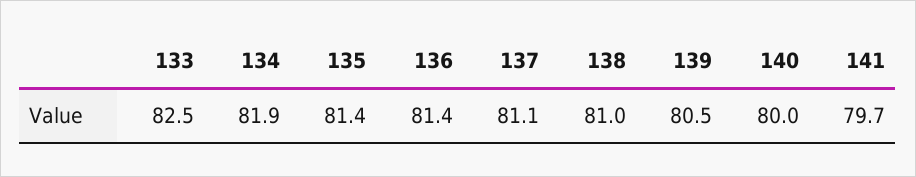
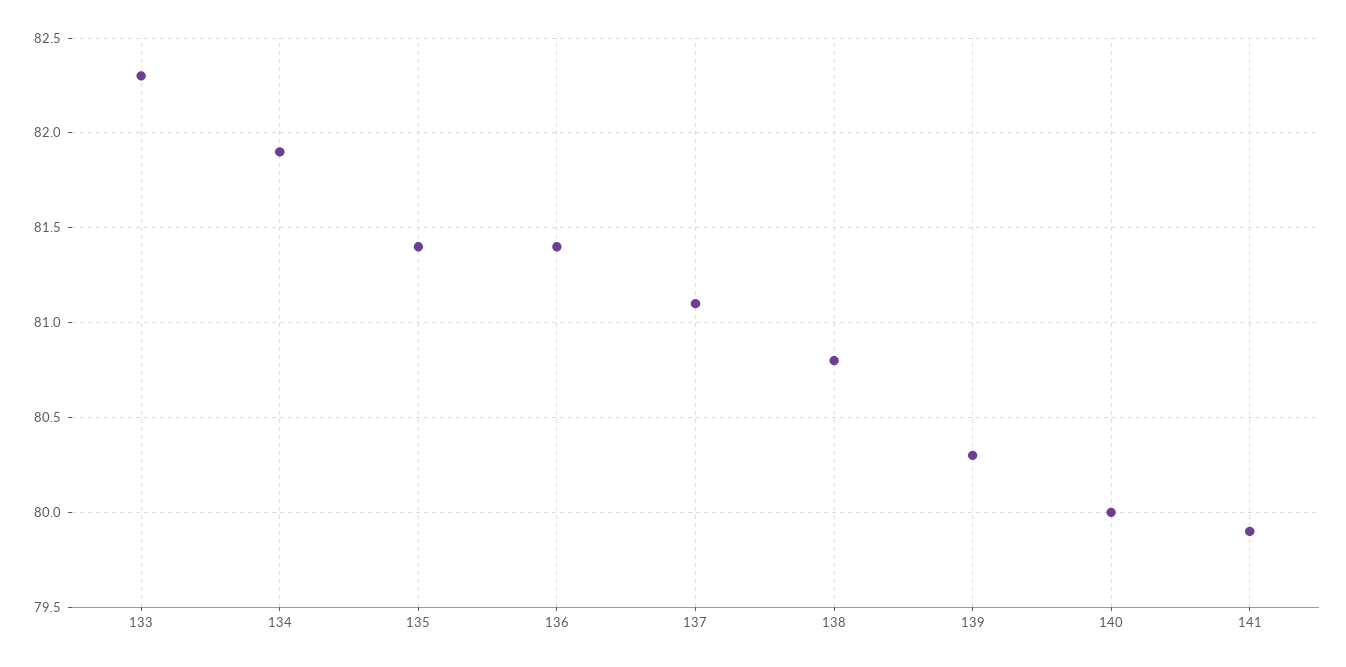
133: 82.5 -> 82.3
138: 81 -> 80.8
139: 80.5 -> 80.3
141: 79.7 -> 79.9

